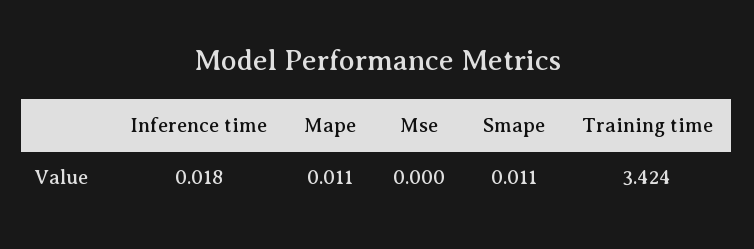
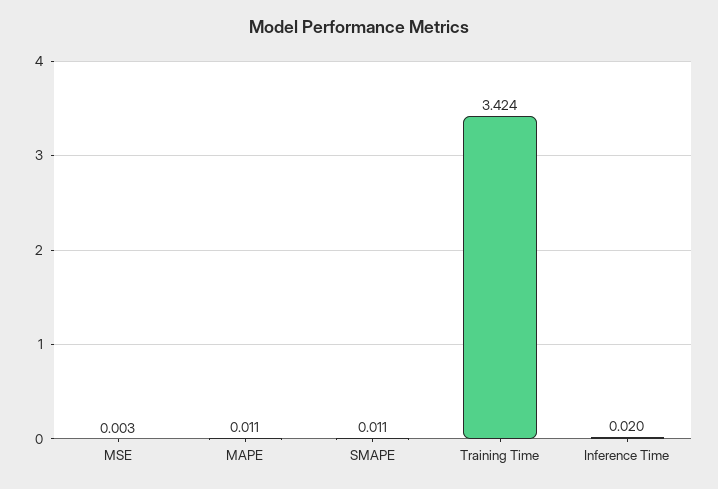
Inference time: 0.018 -> 0.02
Mse: 0 -> 0.003

